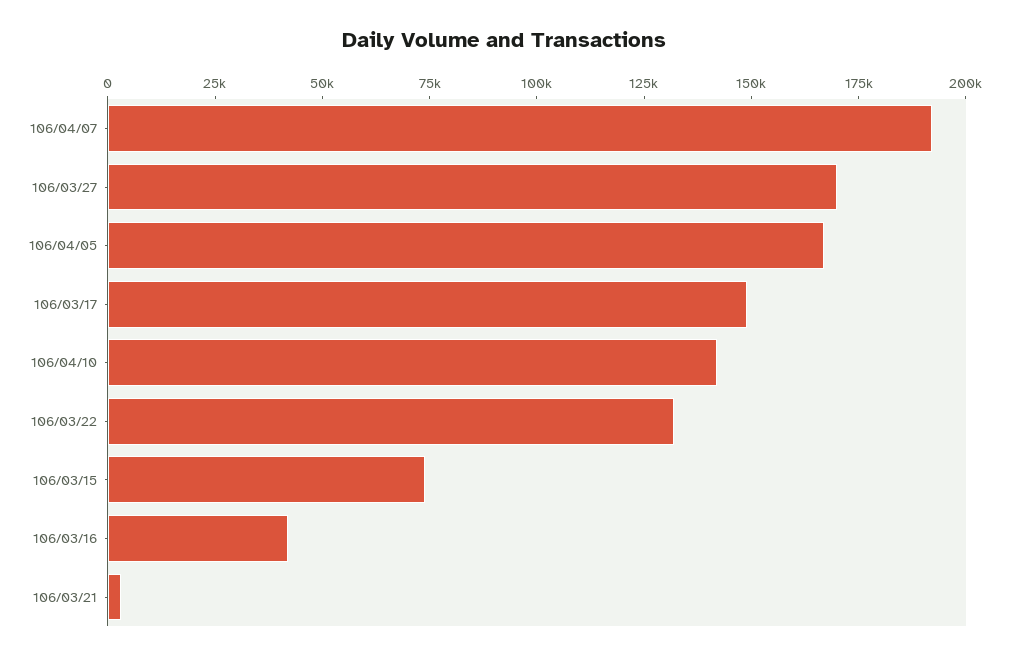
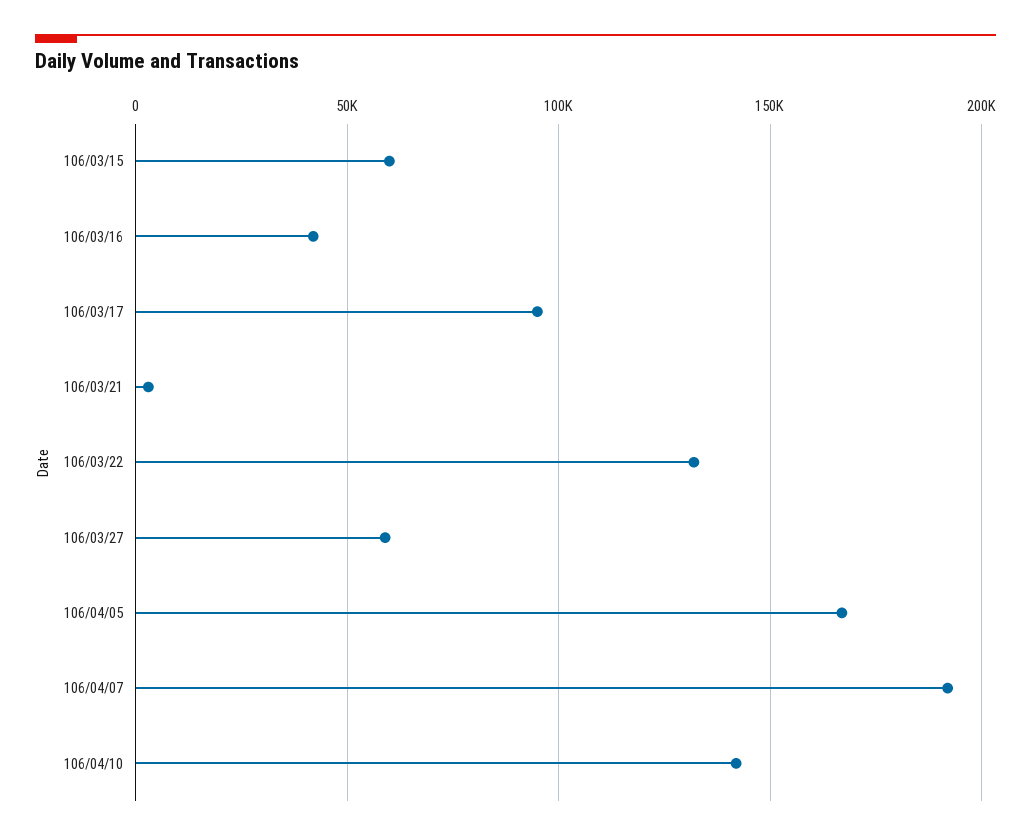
106/03/27: 170000 -> 60000
106/03/17: 150000 -> 95000
106/03/15: 75000 -> 60000

